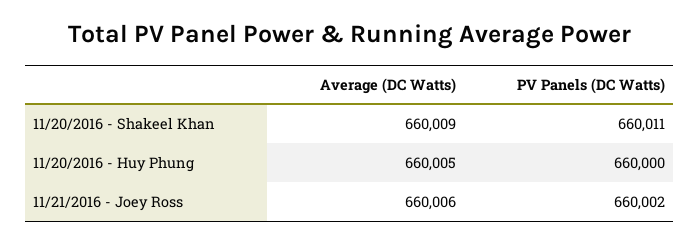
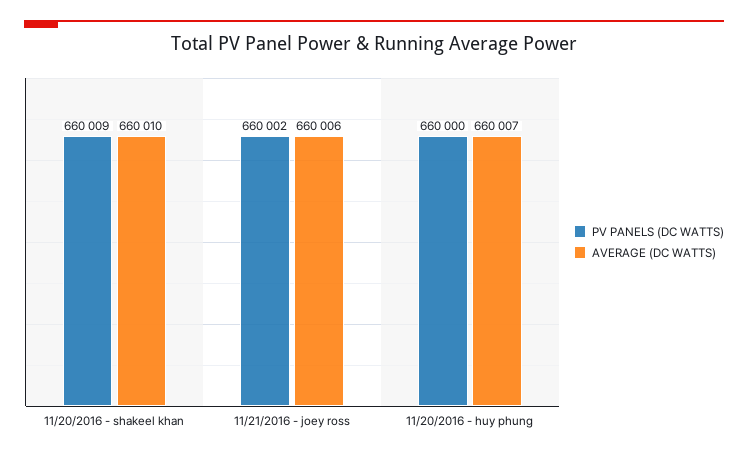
Average (DC Watts), 11/20/2016 - Shakeel Khan: 660009 -> 660010
PV Panels (DC Watts), 11/20/2016 - Shakeel Khan: 660011 -> 660009
Average (DC Watts), 11/20/2016 - Huy Phung: 660005 -> 660007

